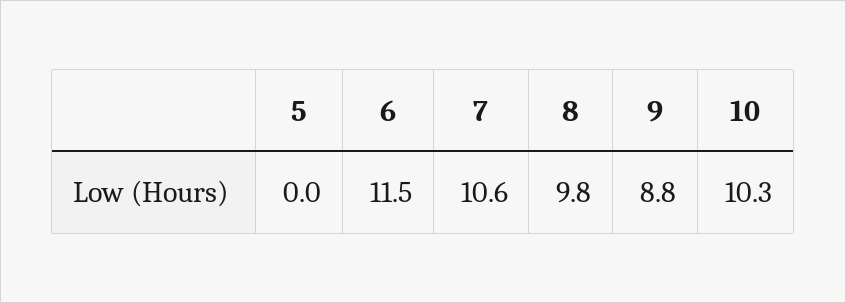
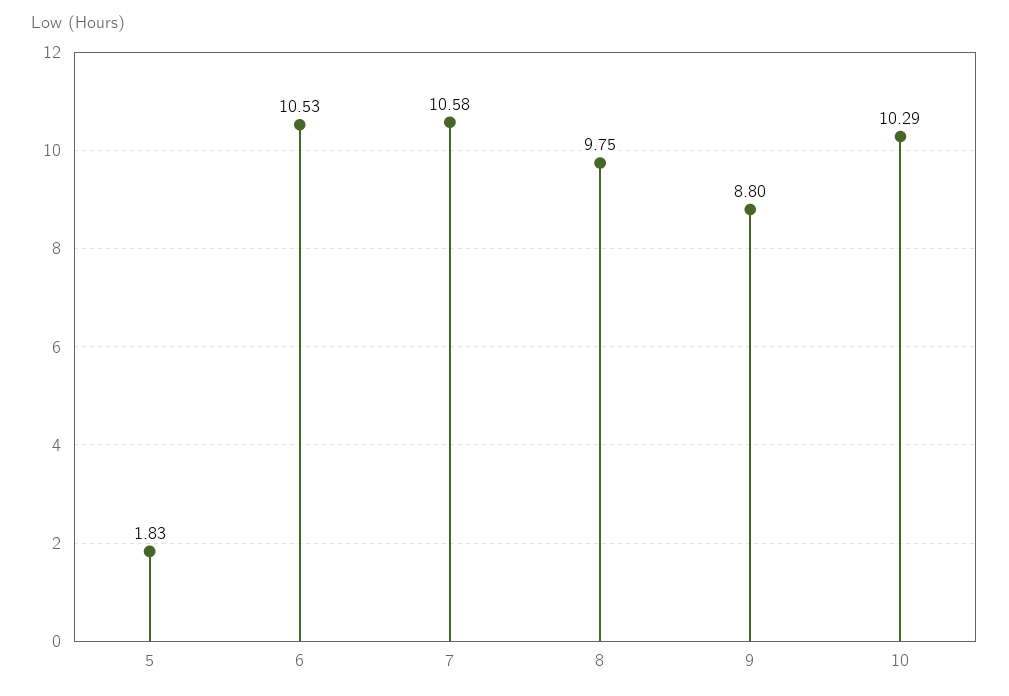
5: 0 -> 1.83
6: 11.5 -> 10.53

